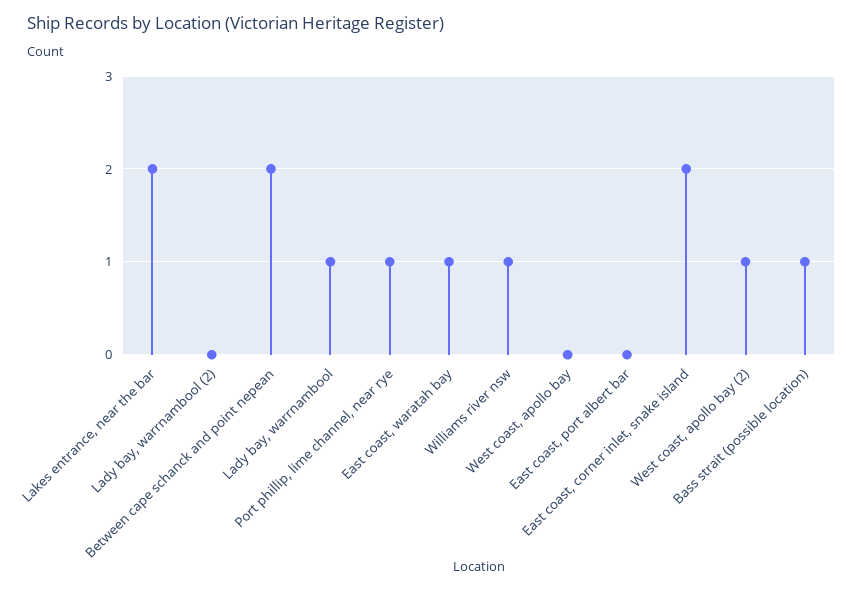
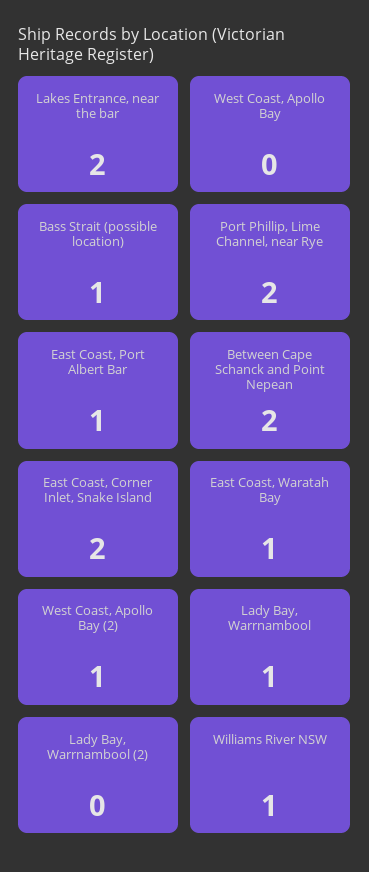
Port phillip, lime channel, near rye: 1 -> 2
East coast, port albert bar: 0 -> 1

